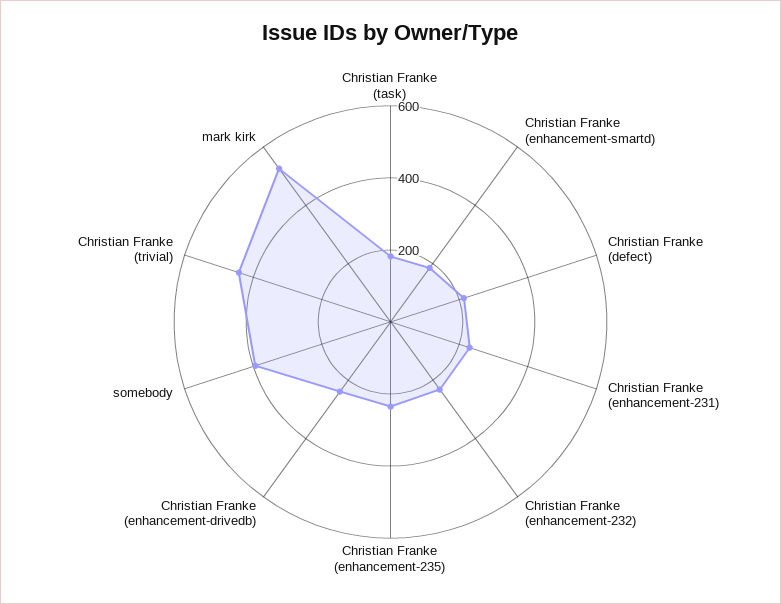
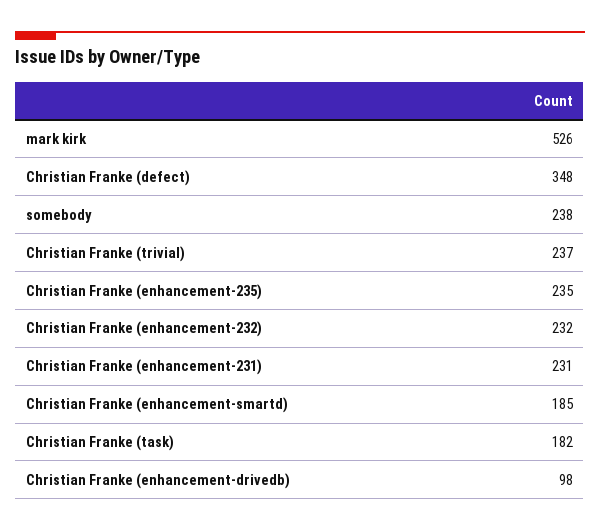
Christian Franke (defect): 200 -> 348
Christian Franke (enhancement-drivedb): 250 -> 98
somebody: 400 -> 238
Christian Franke (trivial): 450 -> 237

